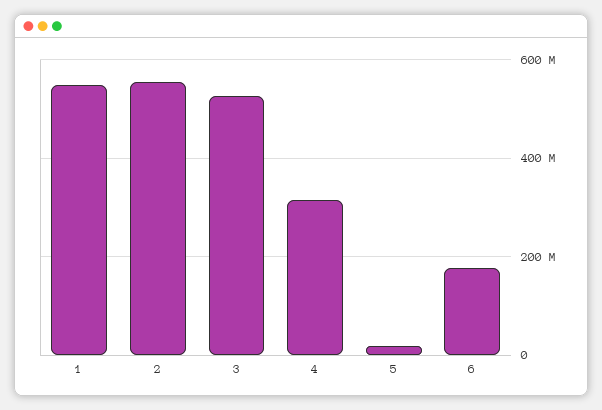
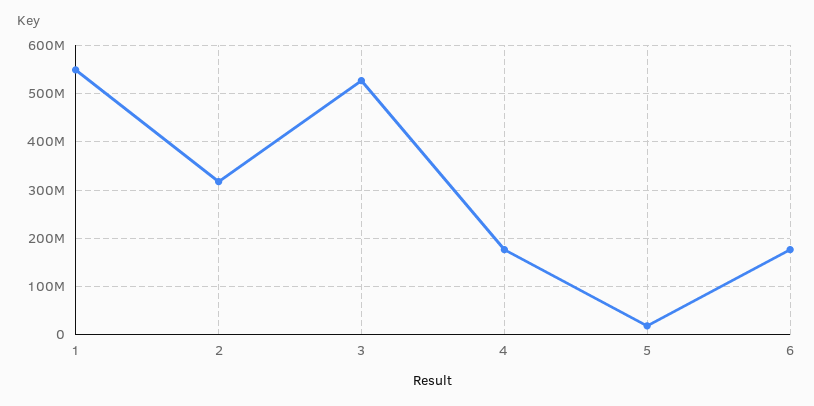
2: 560000000 -> 320000000
4: 320000000 -> 180000000

